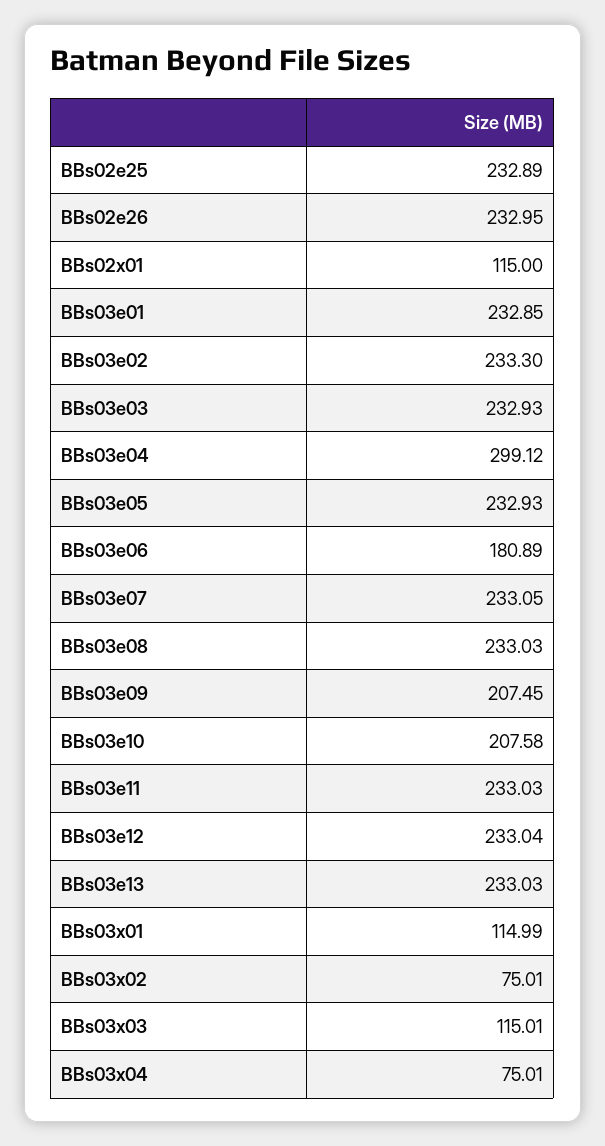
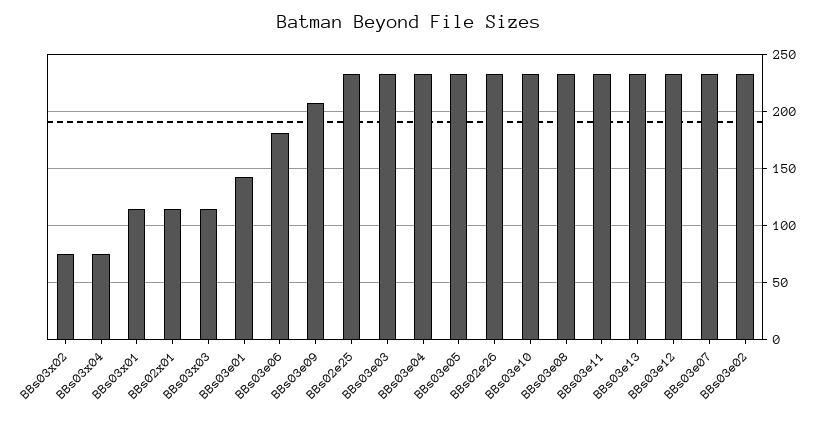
BBs03e01: 232.85 -> 140
BBs03e04: 299.12 -> 230
BBs03e10: 207.58 -> 230

